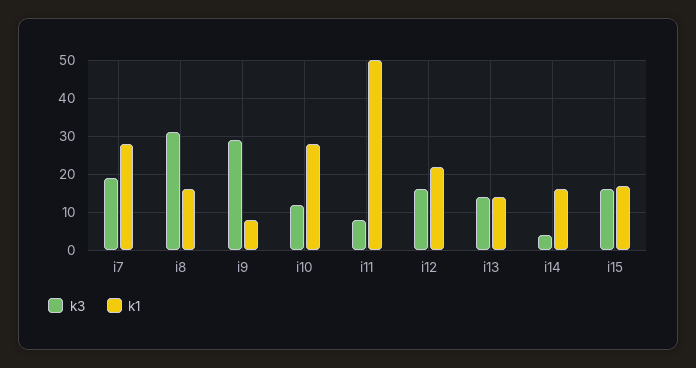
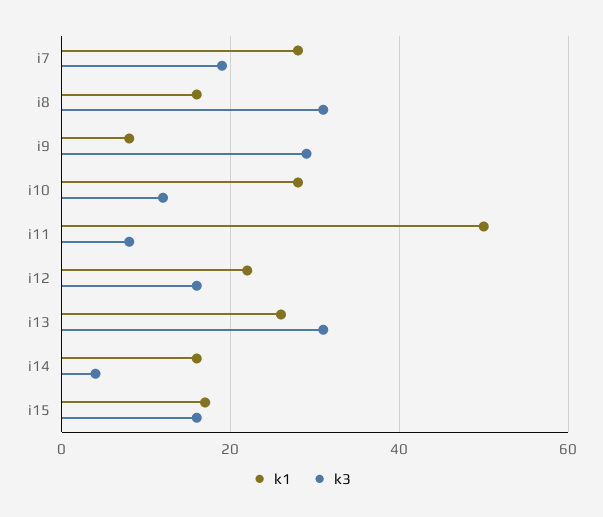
k3, i13: 15 -> 30
k1, i13: 15 -> 25

